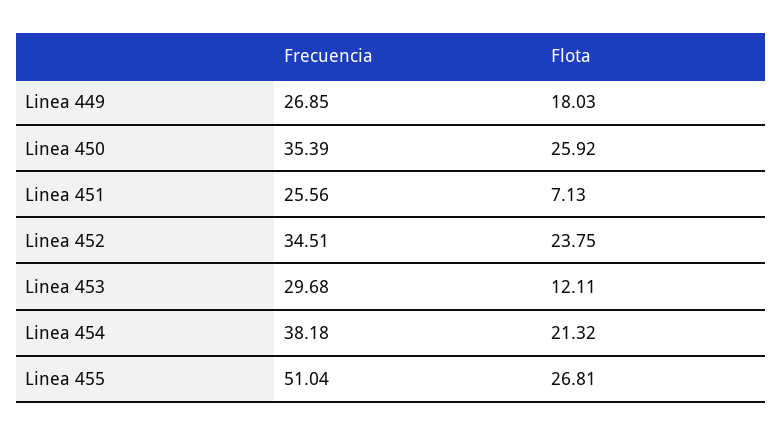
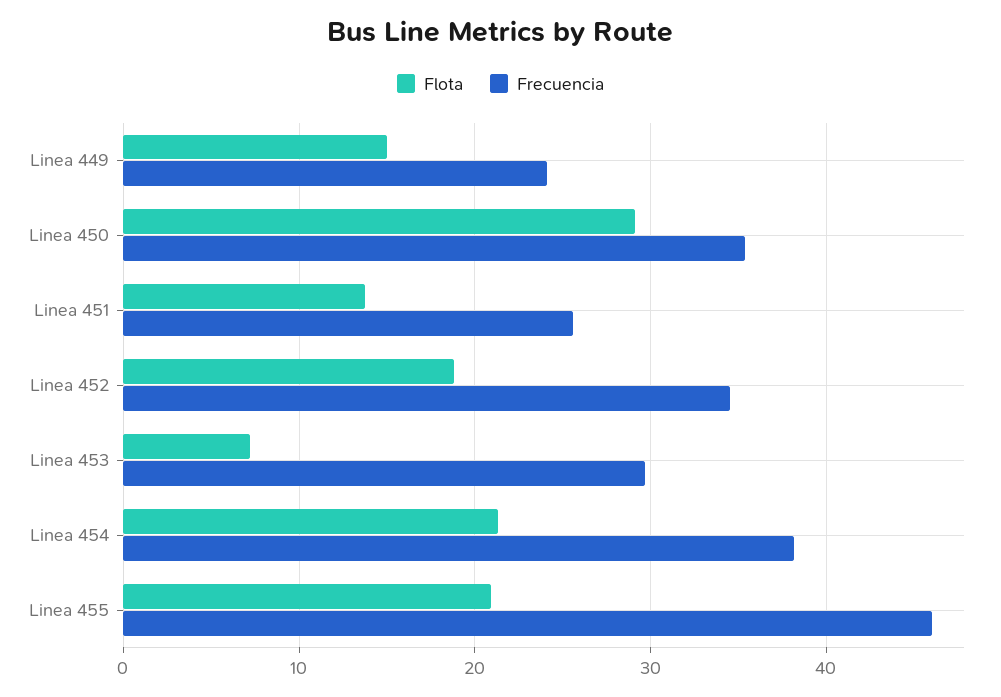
Frecuencia, Linea 449: 26.85 -> 24
Flota, Linea 449: 18.03 -> 15
Flota, Linea 450: 25.92 -> 29
Flota, Linea 451: 7.13 -> 14
Flota, Linea 452: 23.75 -> 19
Flota, Linea 453: 12.11 -> 7
Frecuencia, Linea 455: 51.04 -> 46
Flota, Linea 455: 26.81 -> 21

